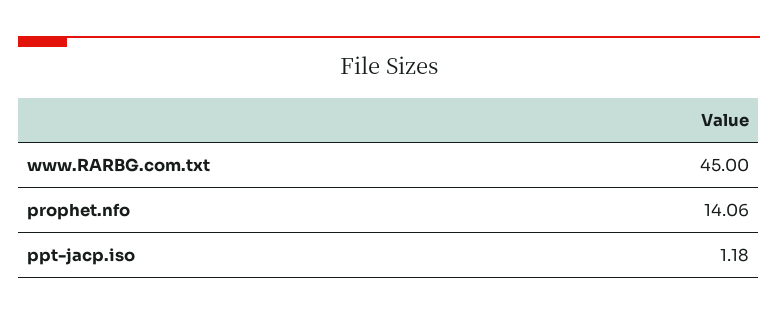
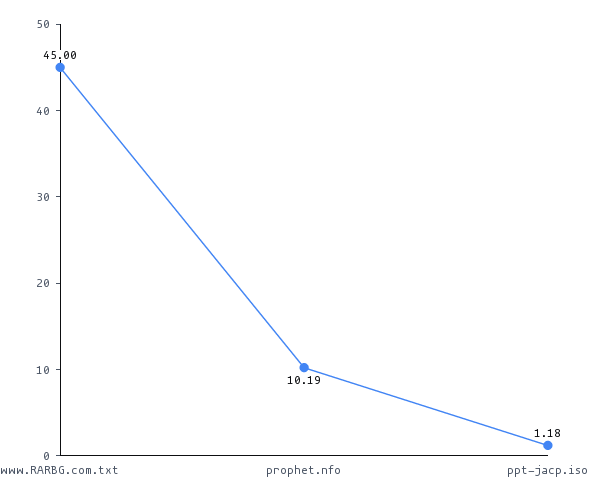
prophet.nfo: 14.06 -> 10.19

